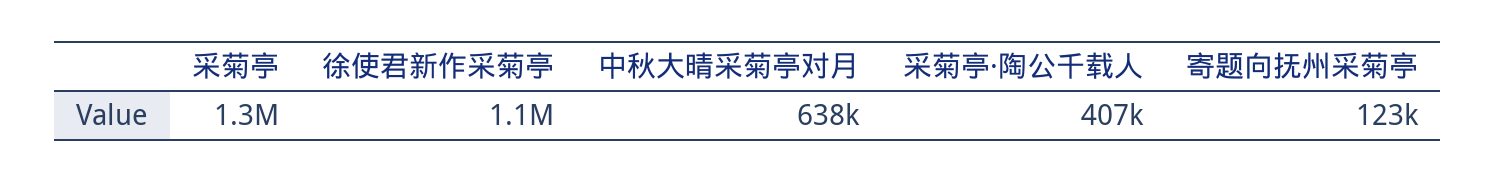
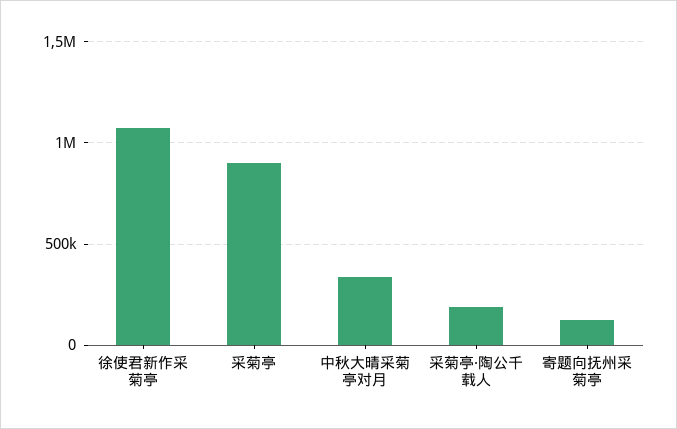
采菊亭: 1300000 -> 900000
中秋大晴采菊亭对月: 638000 -> 350000
采菊亭·陶公千载人: 407000 -> 200000

